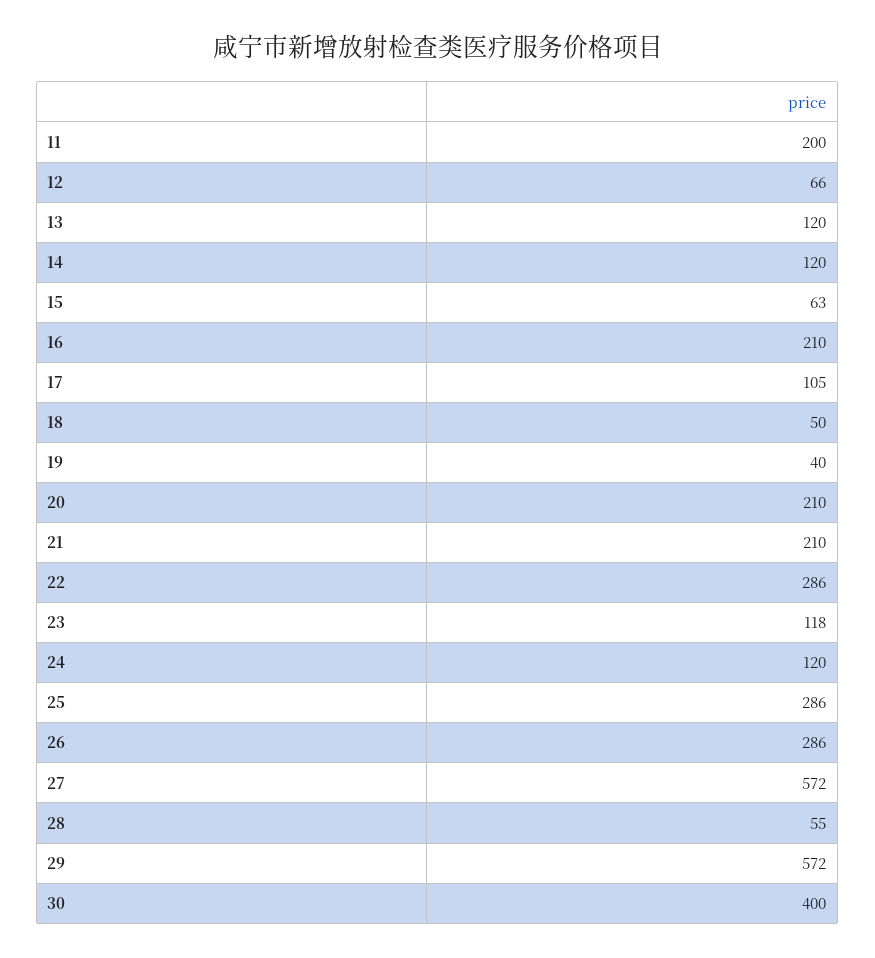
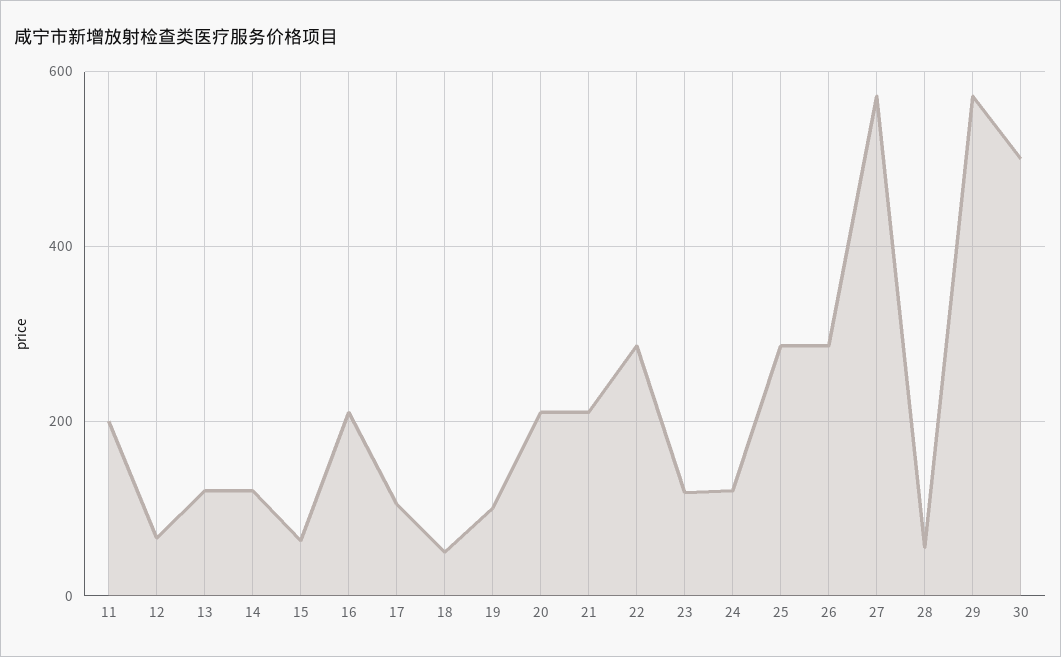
19: 40 -> 100
30: 400 -> 500

